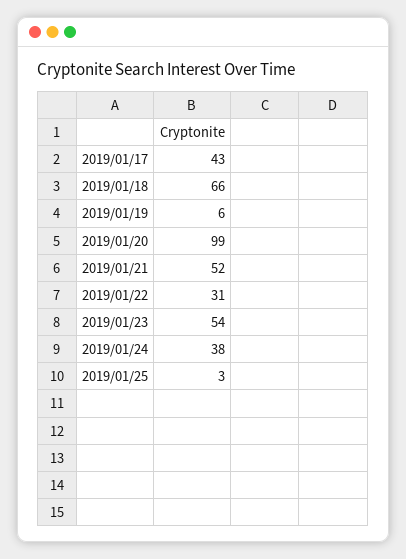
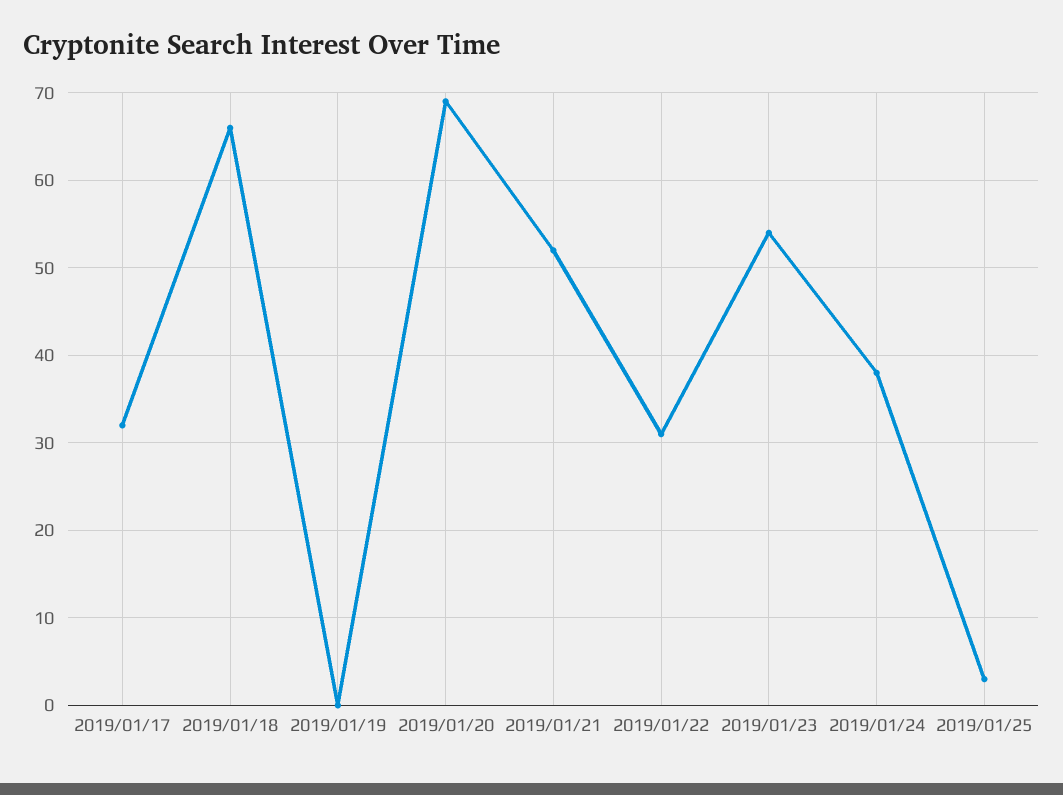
2019/01/17: 43 -> 32
2019/01/19: 6 -> 0
2019/01/20: 99 -> 69

